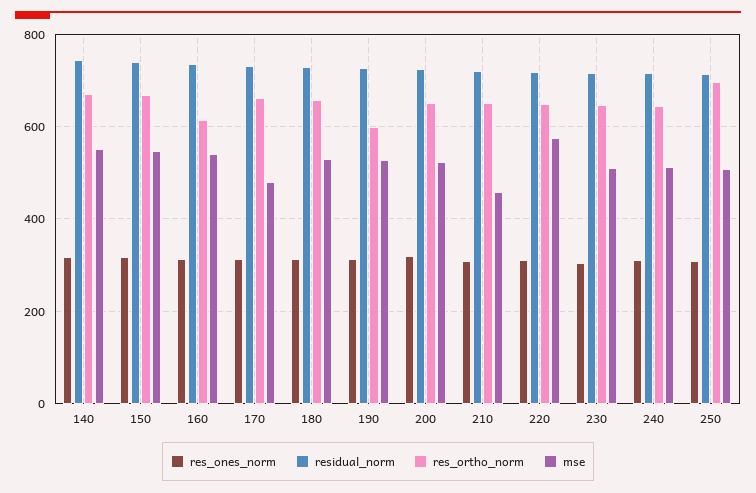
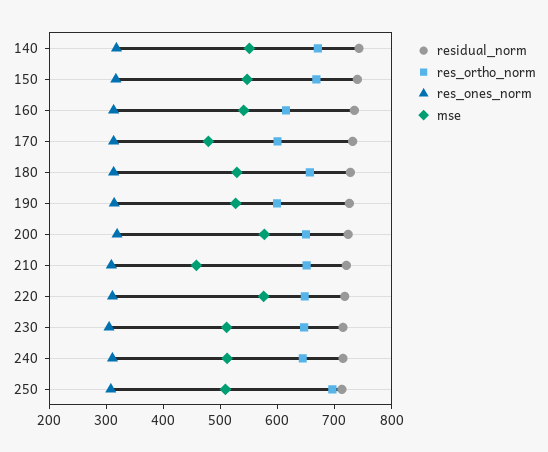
res_ortho_norm, 170: 660 -> 600
mse, 200: 520 -> 580

